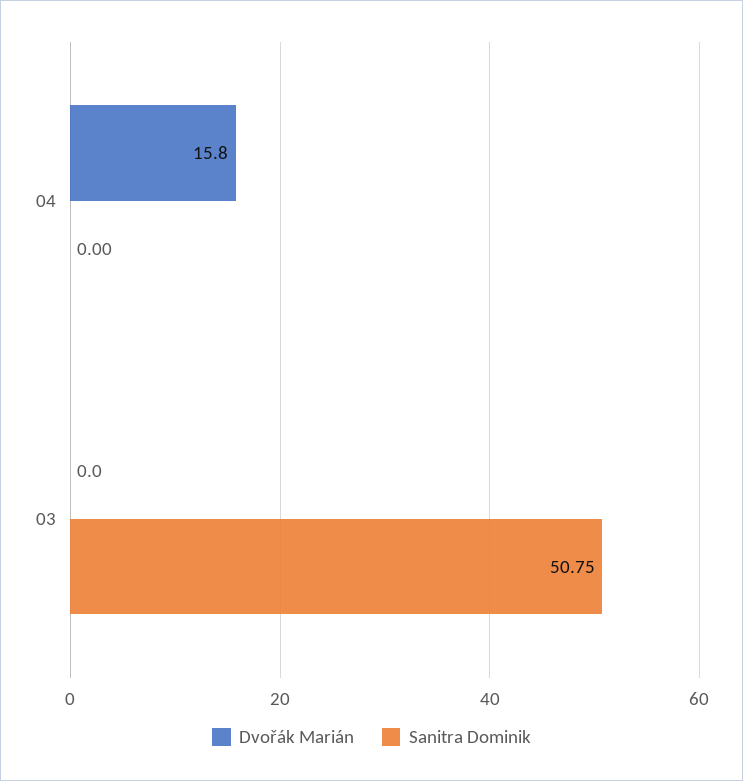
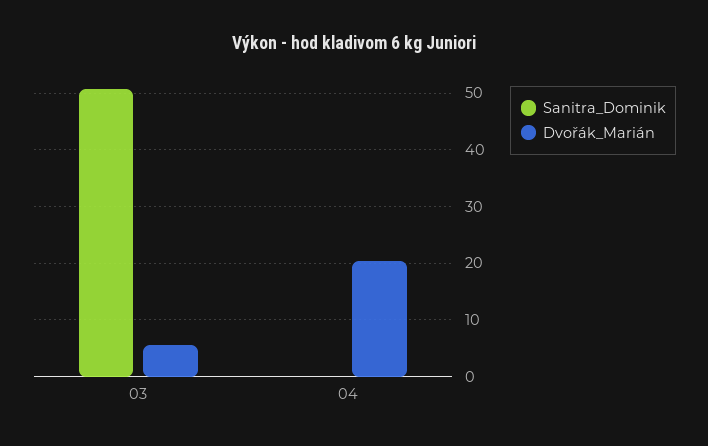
Dvořák Marián, 04: 15.8 -> 20
Dvořák Marián, 03: 0 -> 6

